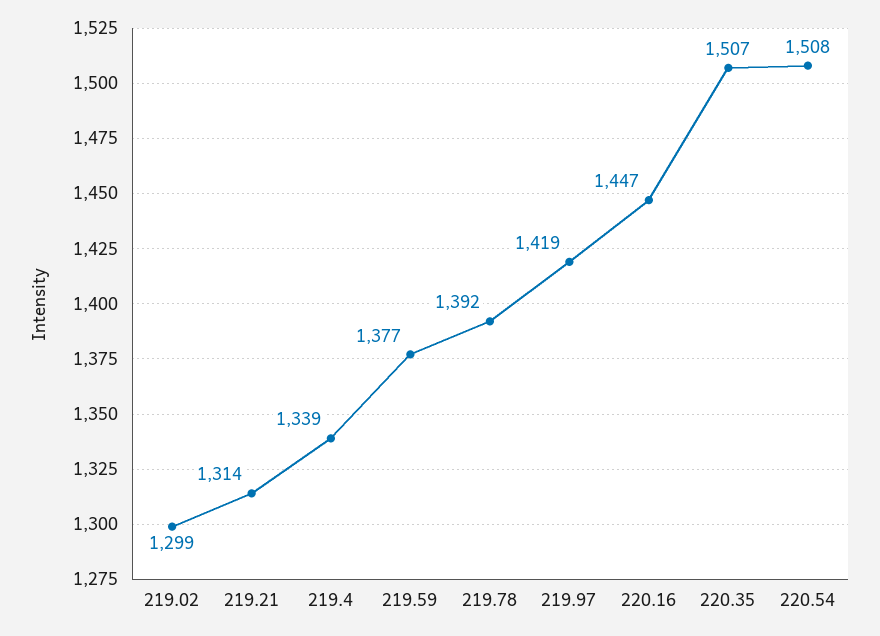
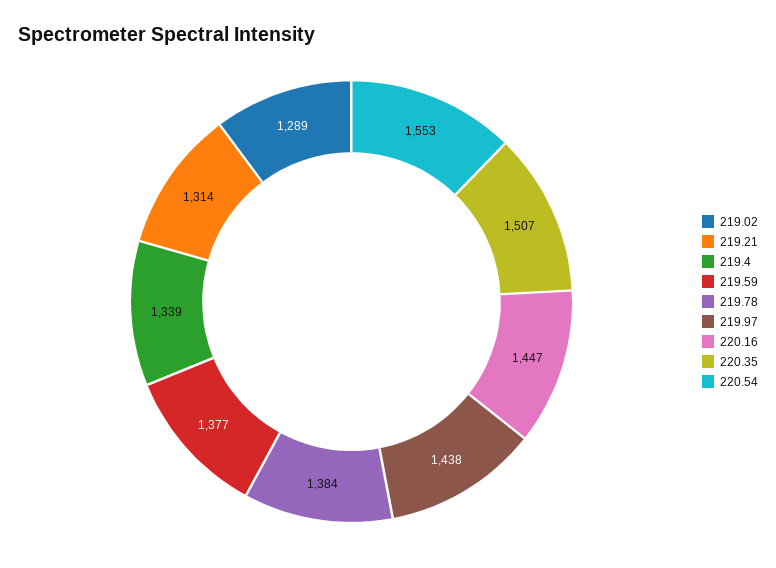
219.02: 1299 -> 1289
219.78: 1392 -> 1384
219.97: 1419 -> 1438
220.54: 1508 -> 1553

